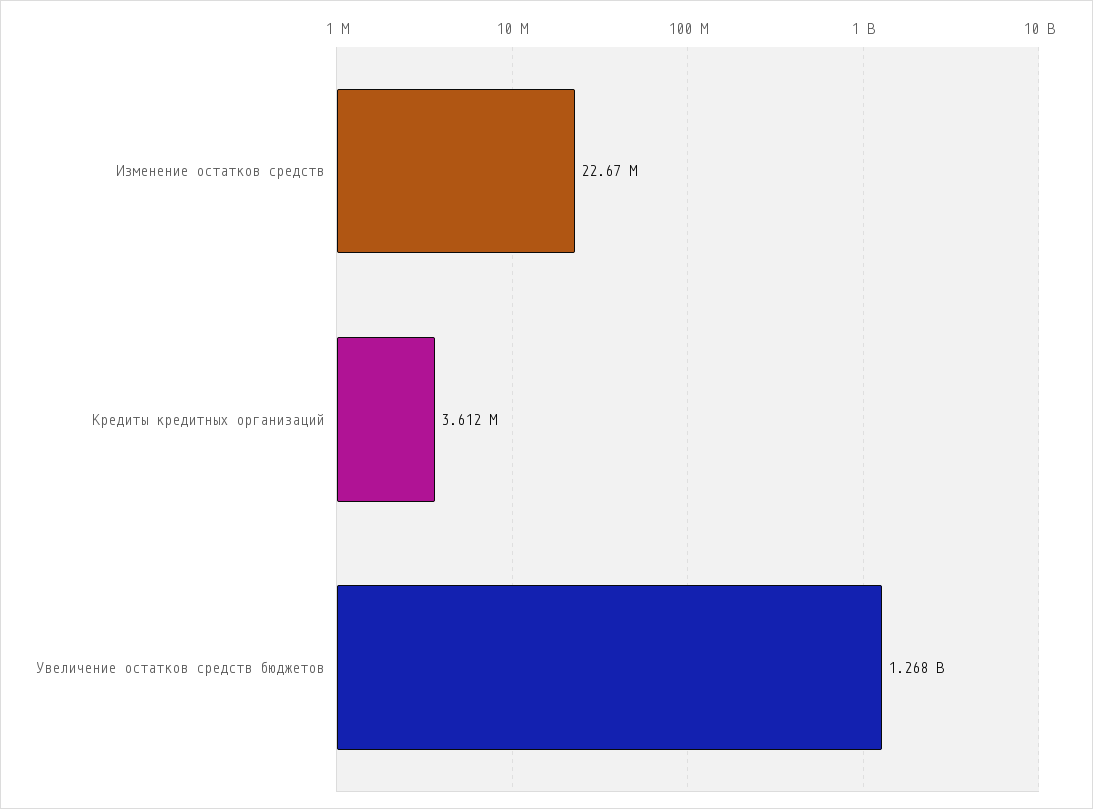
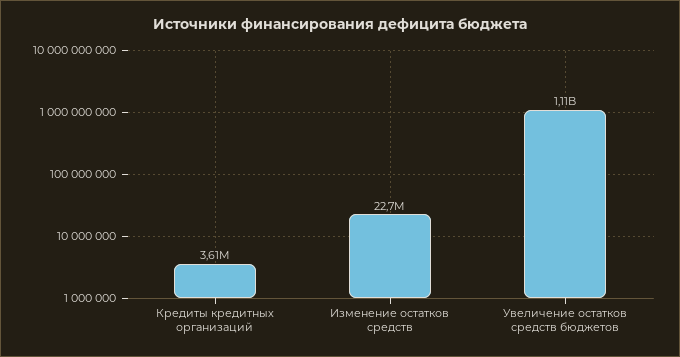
Увеличение остатков средств бюджетов: 1268000000 -> 1110000000

